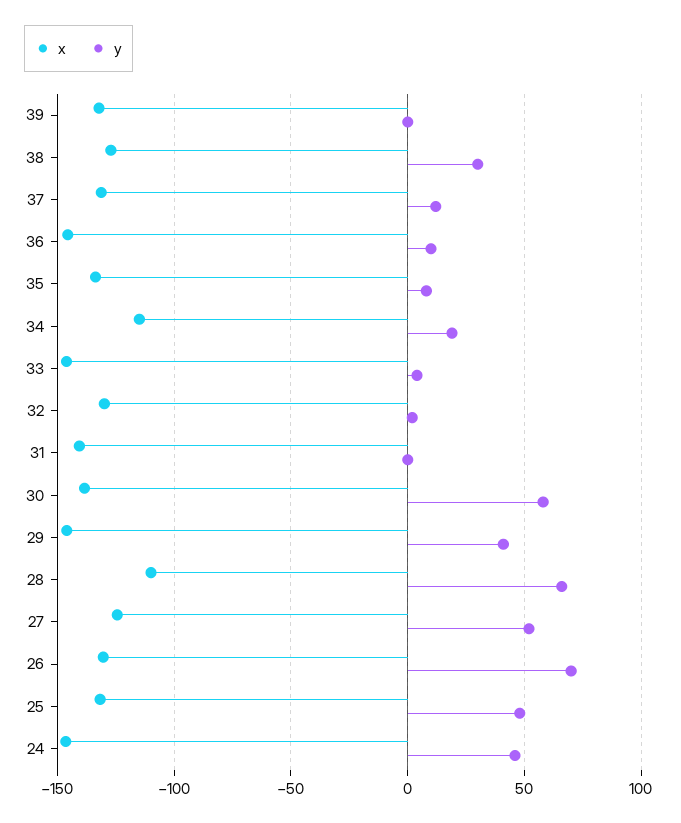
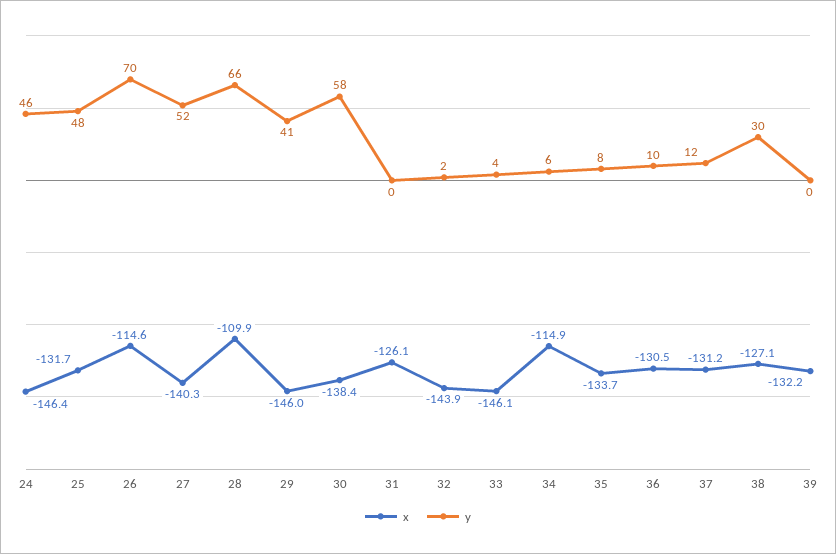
x, 36: -145 -> -130.5
y, 34: 20 -> 6
x, 32: -130 -> -143.9
x, 31: -140 -> -126.1
x, 27: -125 -> -140.3
x, 26: -130 -> -114.6

